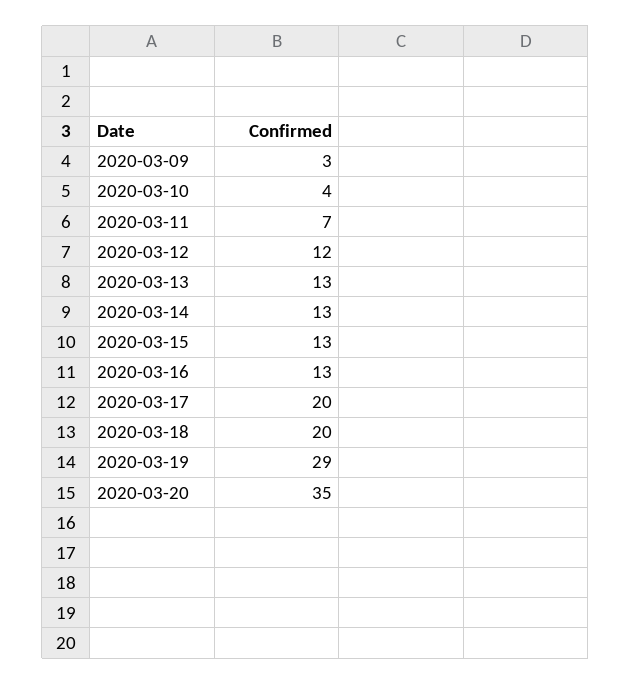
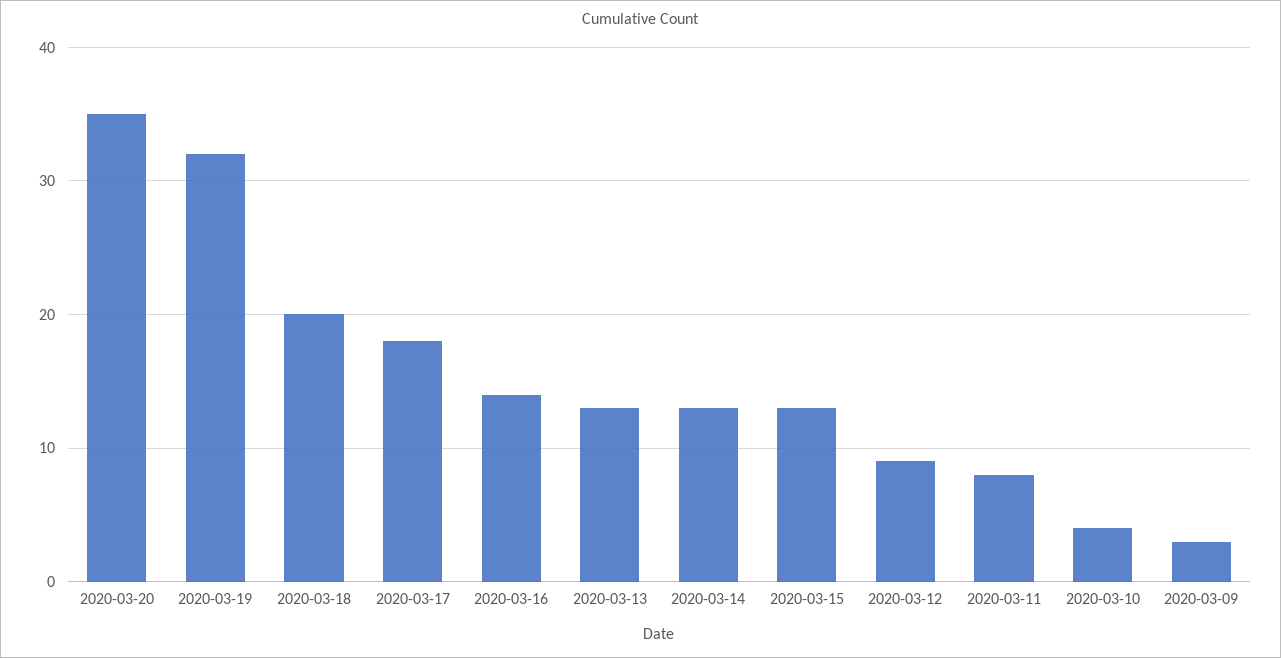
2020-03-11: 7 -> 8
2020-03-12: 12 -> 9
2020-03-16: 13 -> 14
2020-03-17: 20 -> 18
2020-03-19: 29 -> 32

